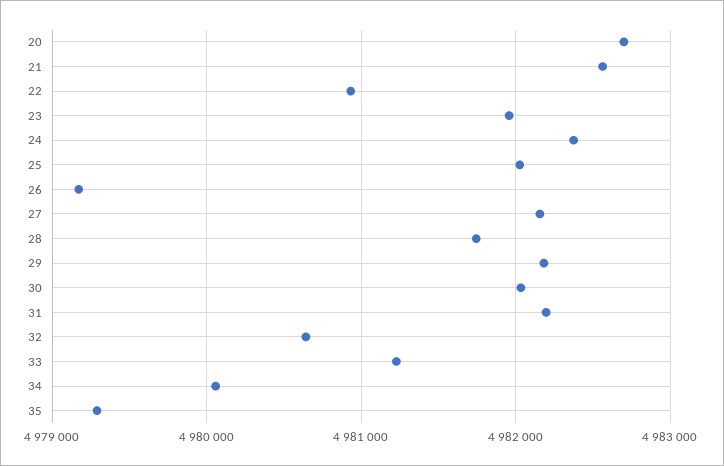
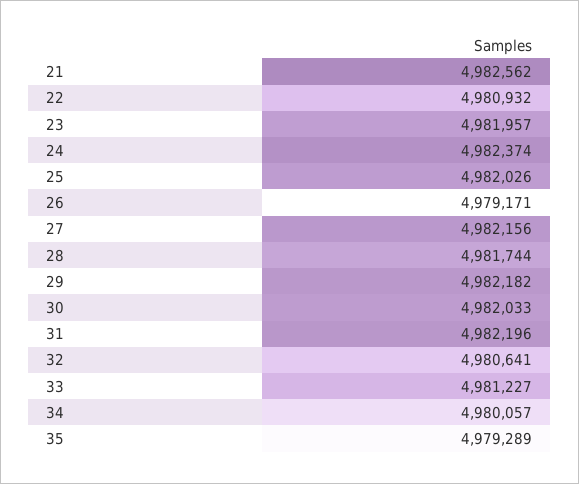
20: 4982700 -> none

